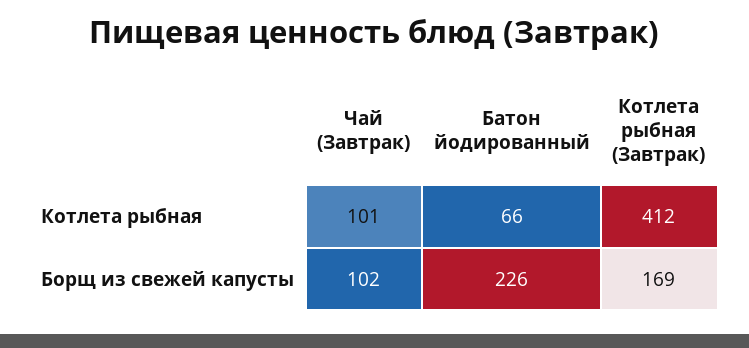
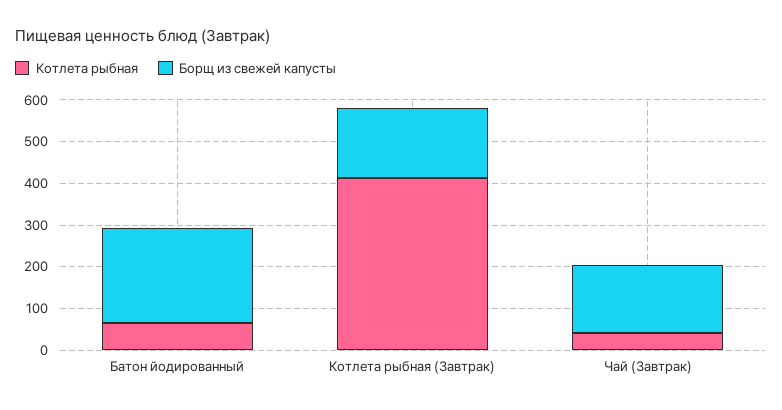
Котлета рыбная, Чай (Завтрак): 101 -> 40
Борщ из свежей капусты, Чай (Завтрак): 102 -> 160

